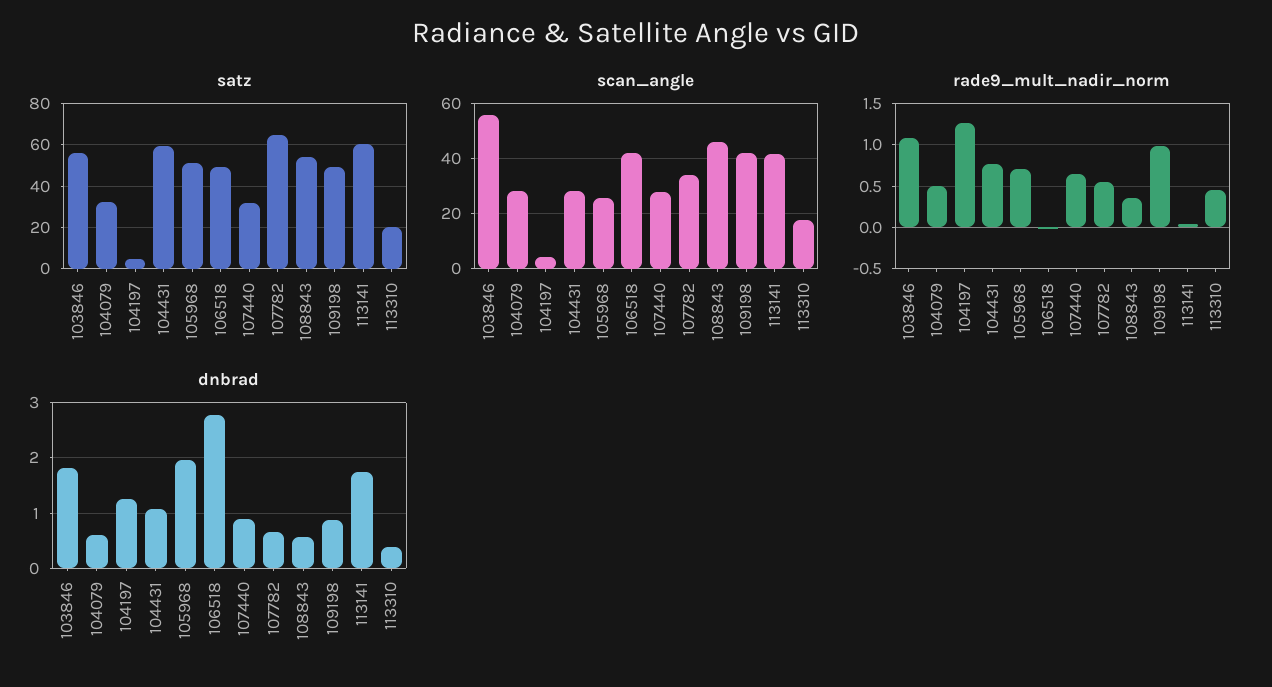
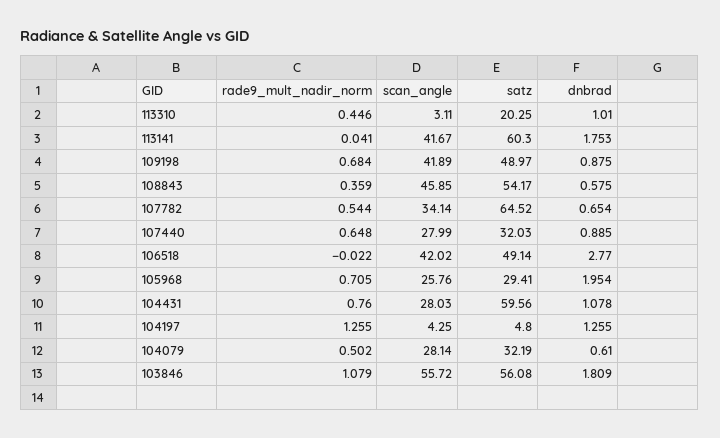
satz, 105968: 50 -> 29.41
scan_angle, 113310: 17.5 -> 3.11
rade9_mult_nadir_norm, 109198: 1 -> 0.684
dnbrad, 113310: 0.4 -> 1.01

